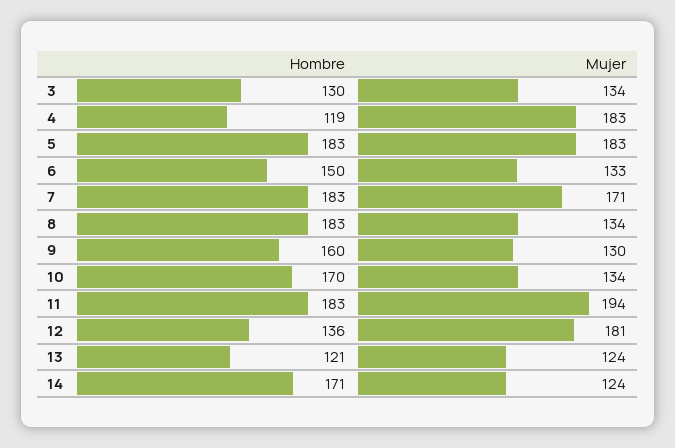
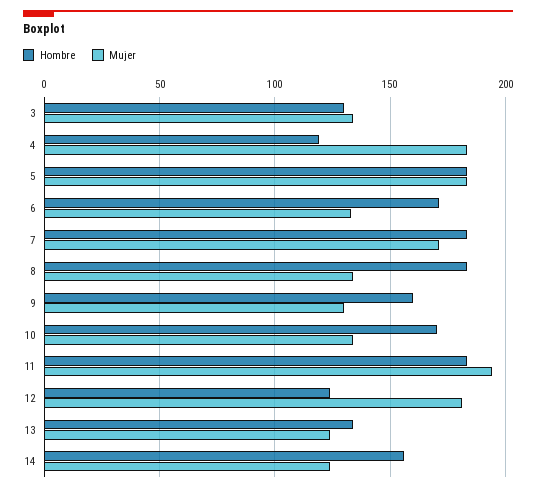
Hombre, 6: 150 -> 170
Hombre, 12: 136 -> 125
Hombre, 13: 121 -> 135
Hombre, 14: 171 -> 155

